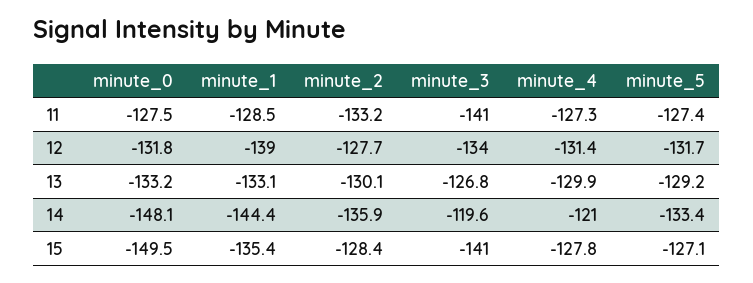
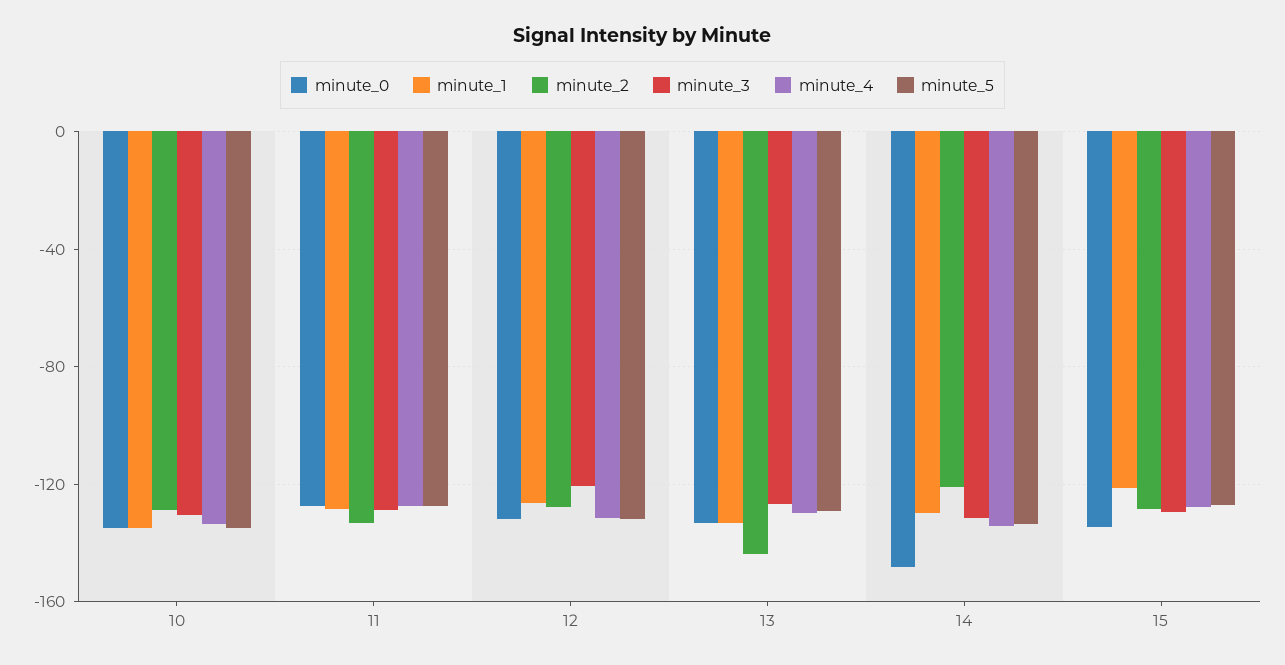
minute_3, 11: -141 -> -130
minute_1, 12: -139 -> -125
minute_3, 12: -134 -> -120
minute_2, 13: -130.1 -> -145
minute_1, 14: -144.4 -> -130
minute_2, 14: -135.9 -> -120
minute_3, 14: -119.6 -> -130
minute_4, 14: -121 -> -135
minute_0, 15: -149.5 -> -135
minute_1, 15: -135.4 -> -120
minute_3, 15: -141 -> -130
minute_0, 10: none -> -135
minute_1, 10: none -> -135
minute_2, 10: none -> -130
minute_3, 10: none -> -130
minute_4, 10: none -> -135
minute_5, 10: none -> -135

